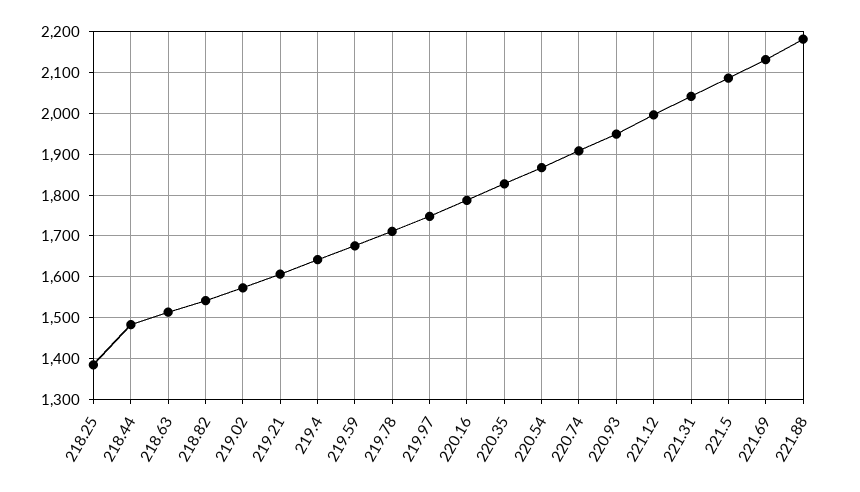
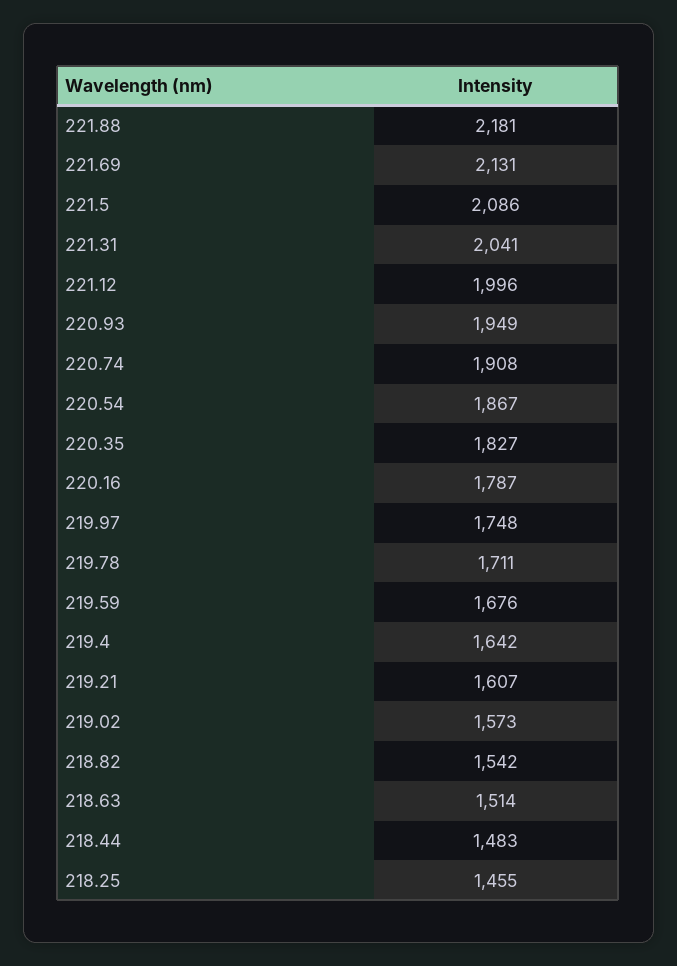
218.25: 1380 -> 1455

